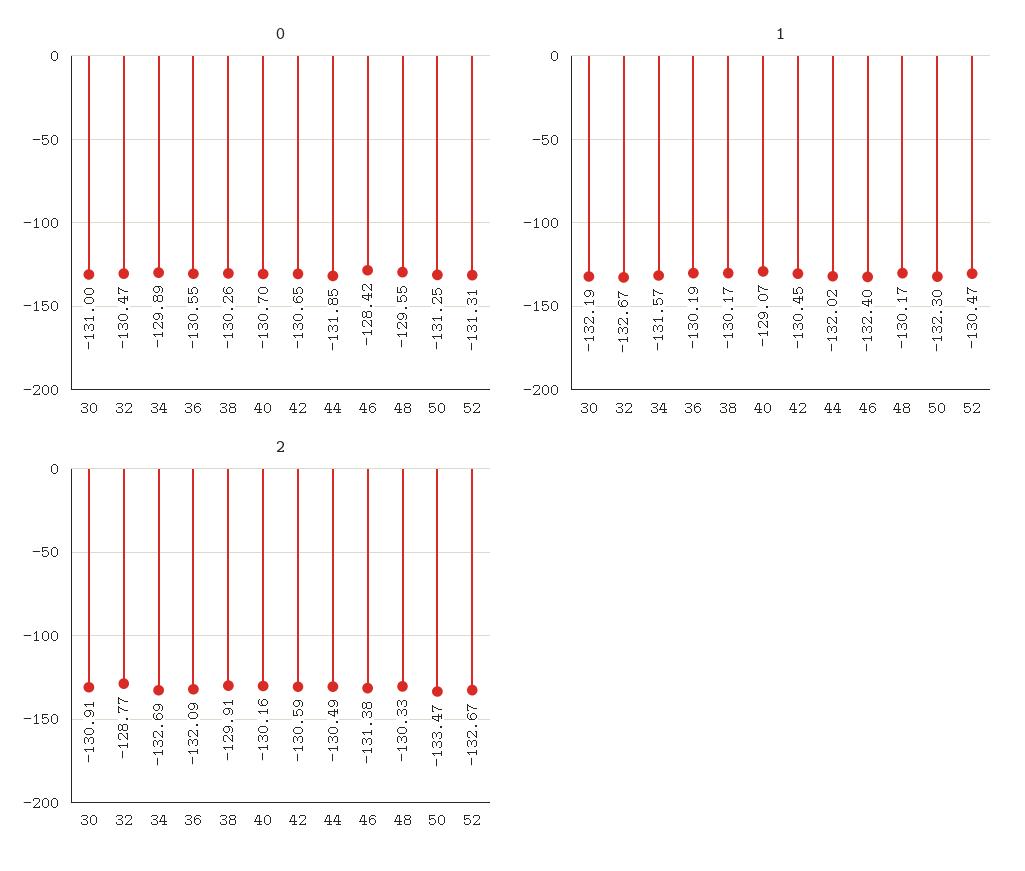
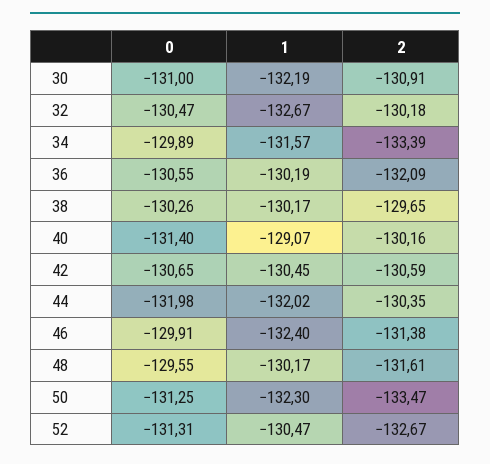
0, 40: -130.7 -> -131.4
0, 44: -131.85 -> -131.98
0, 46: -128.42 -> -129.91
2, 32: -128.77 -> -130.18
2, 34: -132.69 -> -133.39
2, 38: -129.91 -> -129.65
2, 44: -130.49 -> -130.35
2, 48: -130.33 -> -131.61

